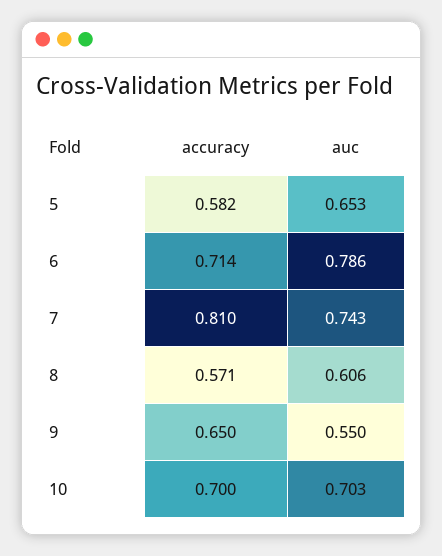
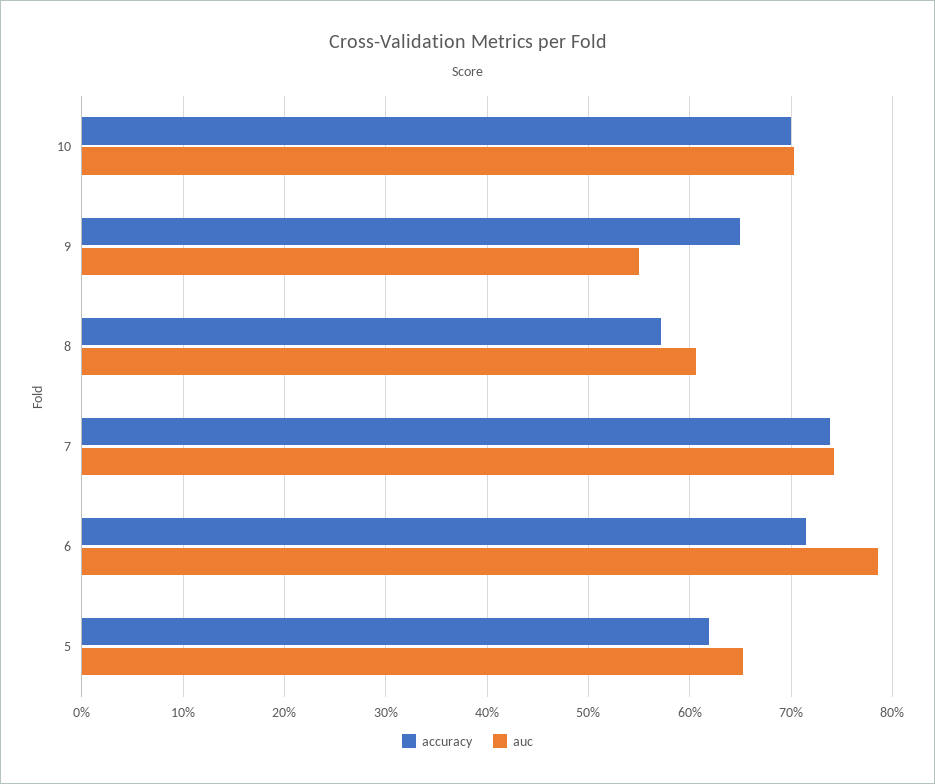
accuracy, 5: 0.582 -> 0.62
accuracy, 7: 0.81 -> 0.74

